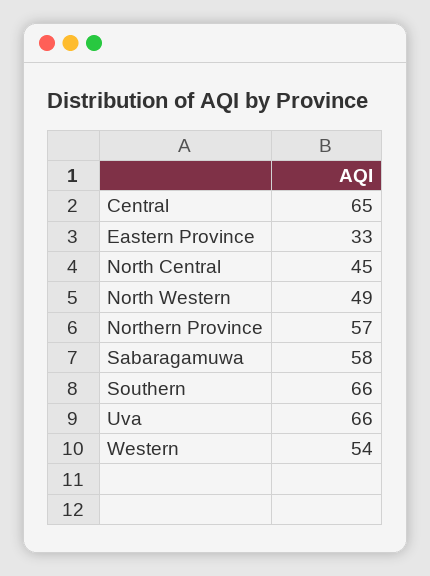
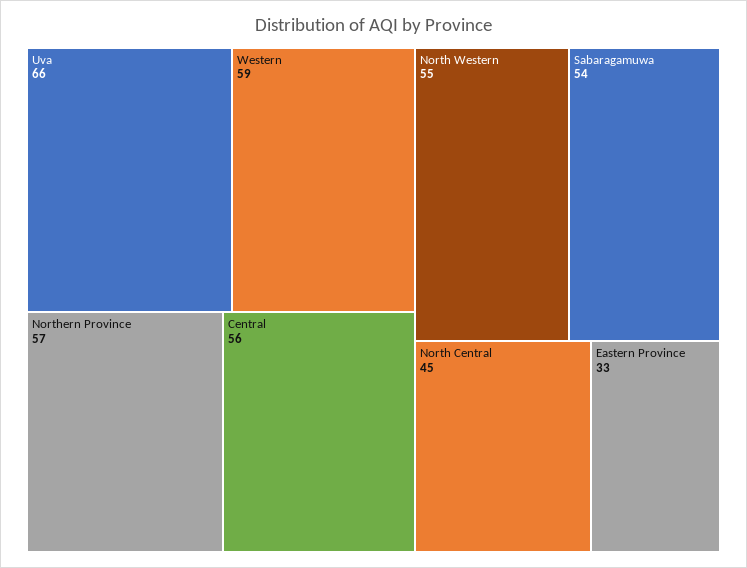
Central: 65 -> 56
North Western: 49 -> 55
Sabaragamuwa: 58 -> 54
Southern: 66 -> none
Western: 54 -> 59

